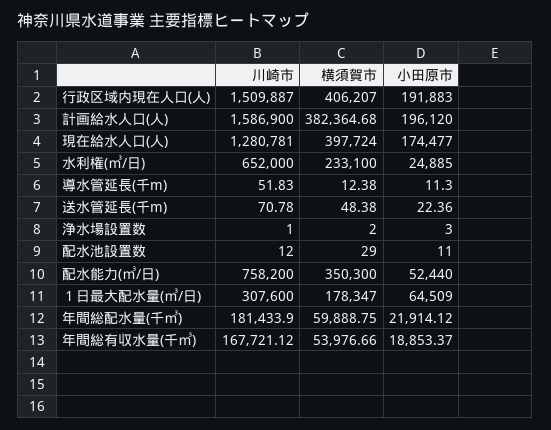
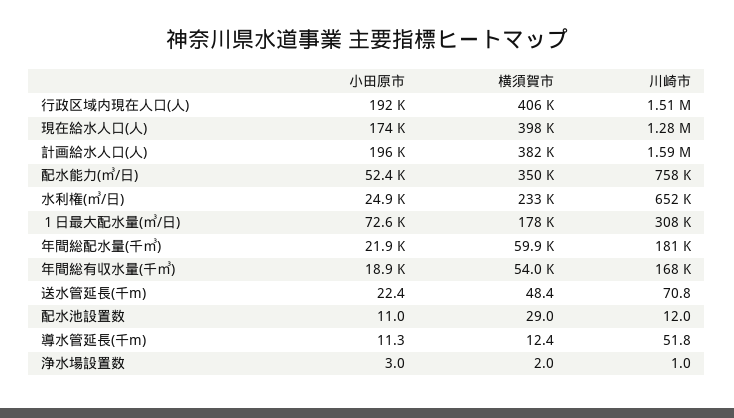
小田原市, １日最大配水量(㎥/日): 64509 -> 72600

